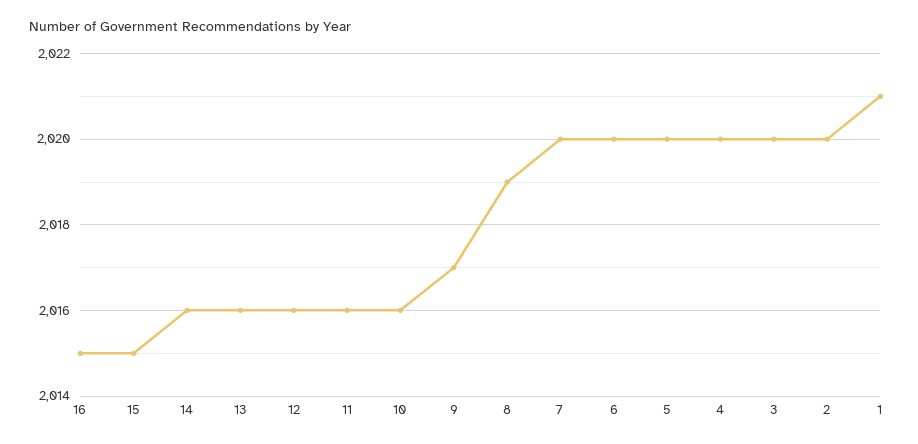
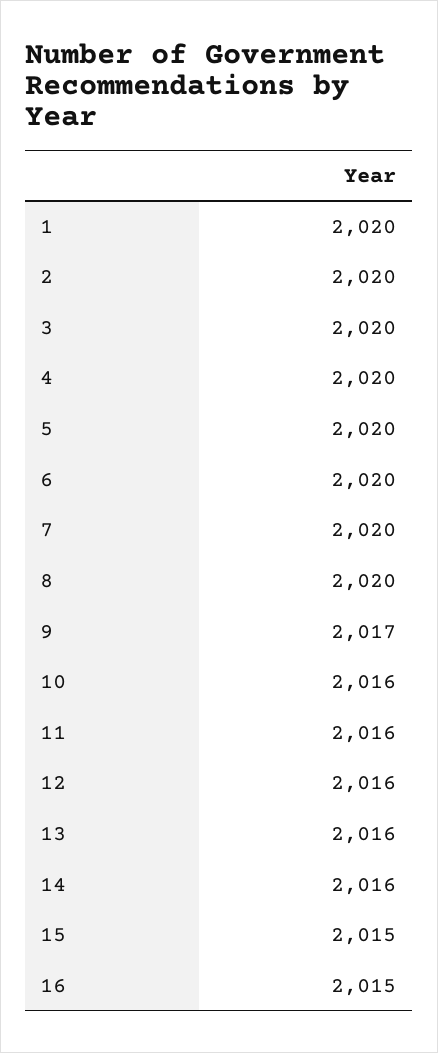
8: 2019 -> 2020
1: 2021 -> 2020

